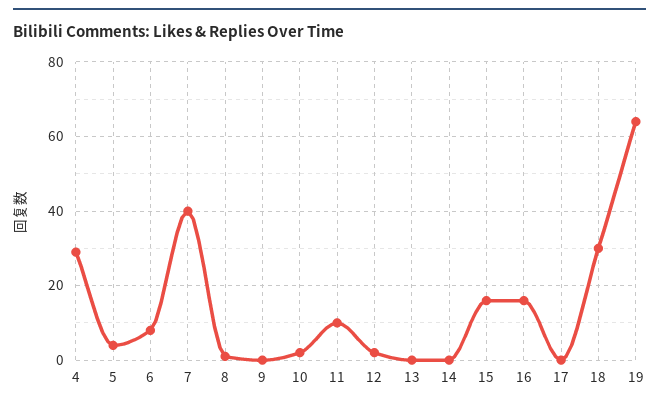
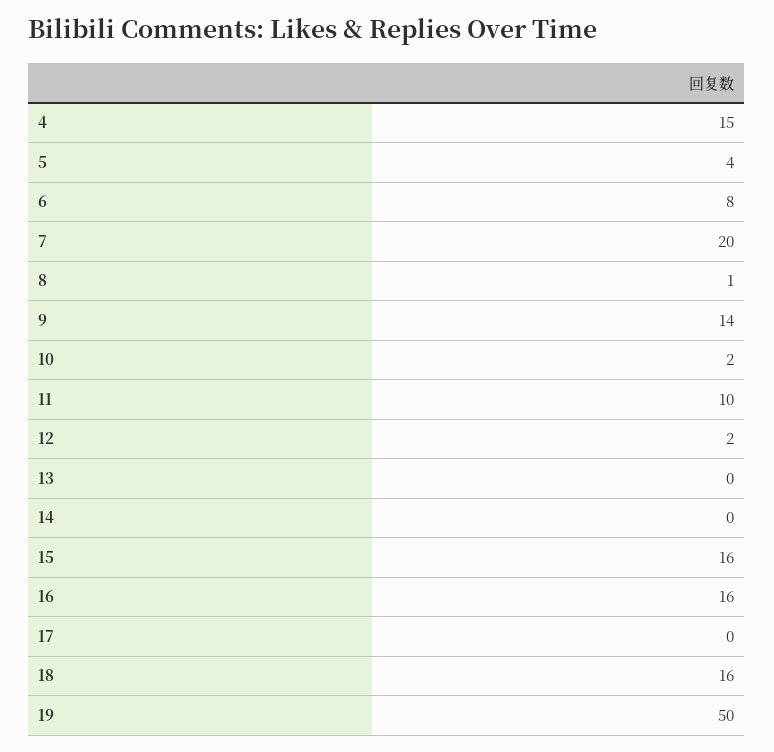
4: 30 -> 15
7: 40 -> 20
9: 0 -> 14
18: 30 -> 16
19: 65 -> 50

